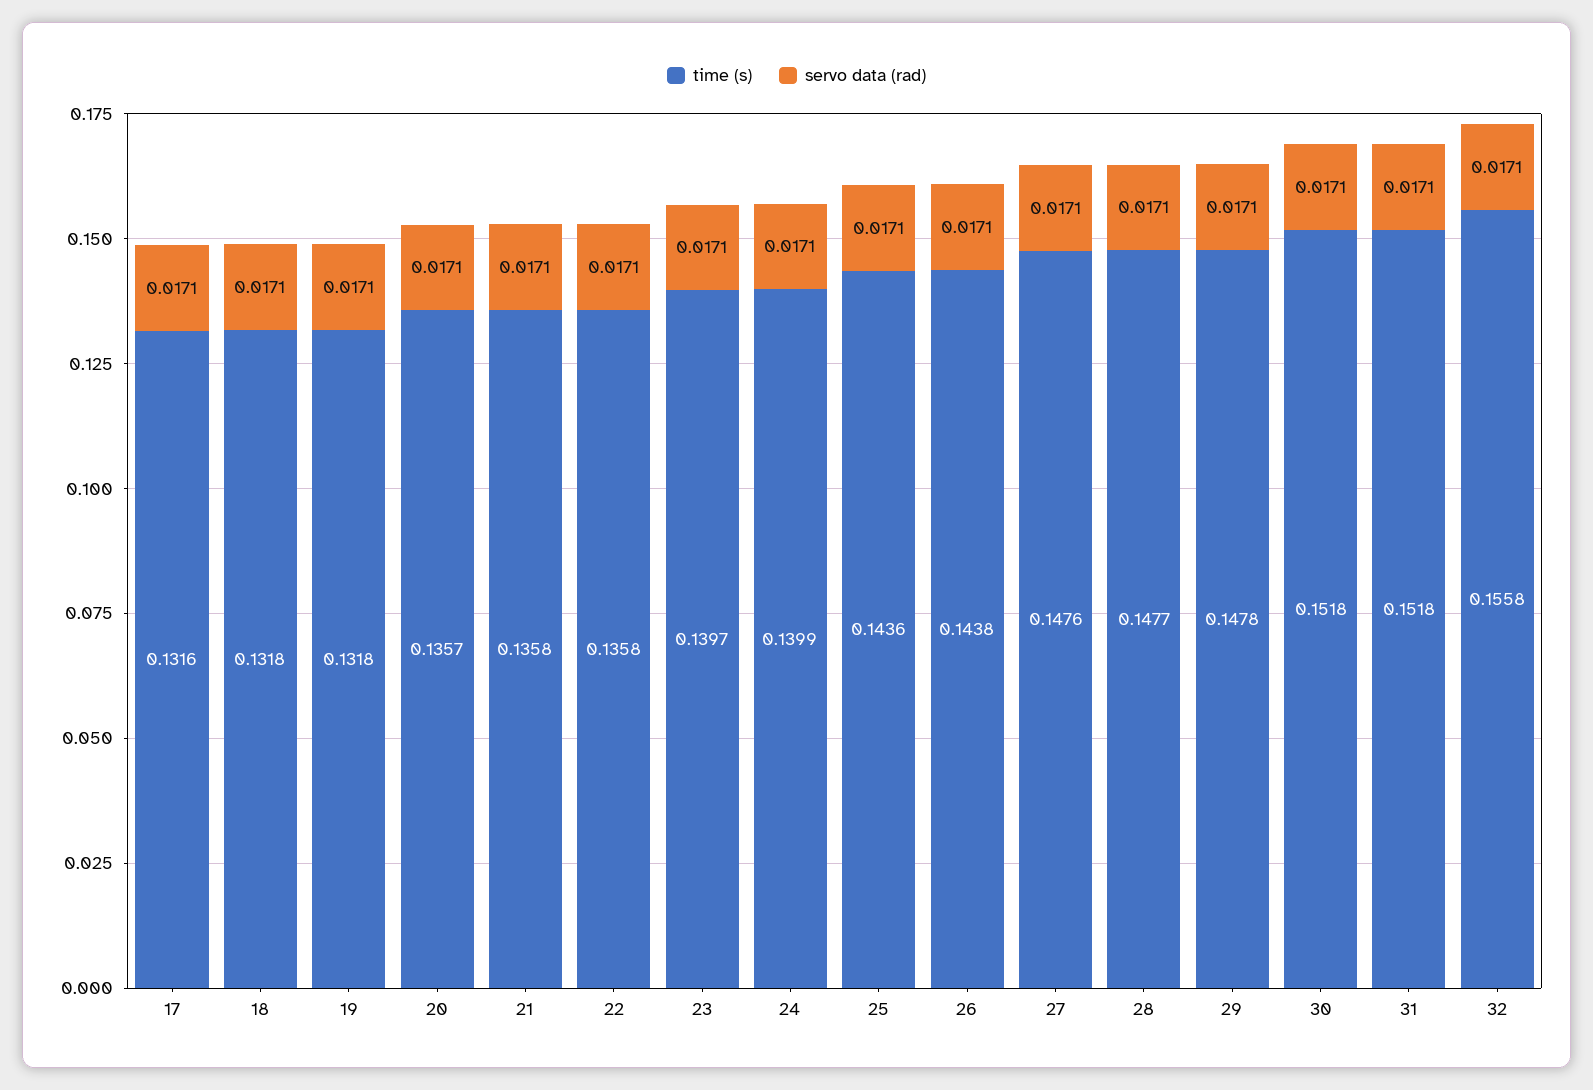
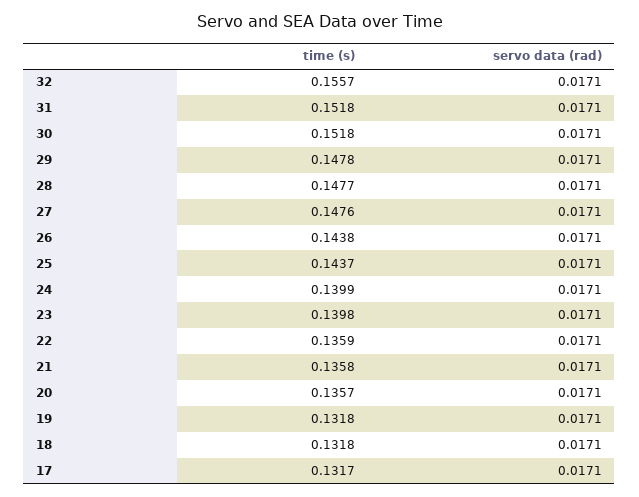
time (s), 17: 0.1316 -> 0.1317
time (s), 22: 0.1358 -> 0.1359
time (s), 23: 0.1397 -> 0.1398
time (s), 25: 0.1436 -> 0.1437
time (s), 32: 0.1558 -> 0.1557

